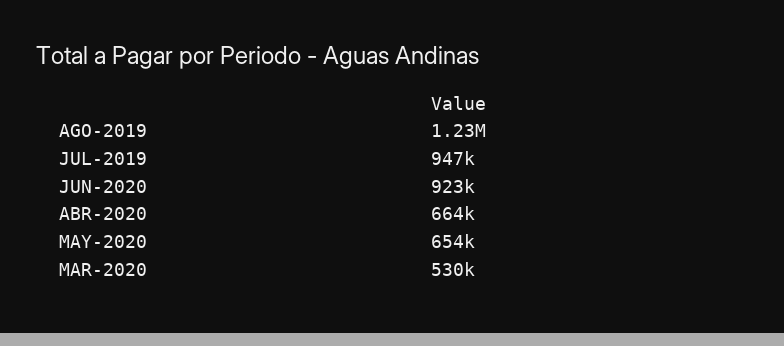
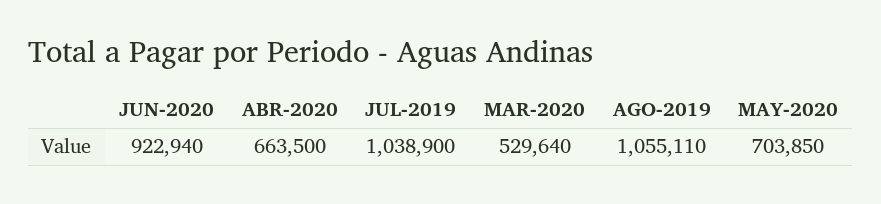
AGO-2019: 1230000 -> 1055110
JUL-2019: 947000 -> 1038900
MAY-2020: 654000 -> 703850

